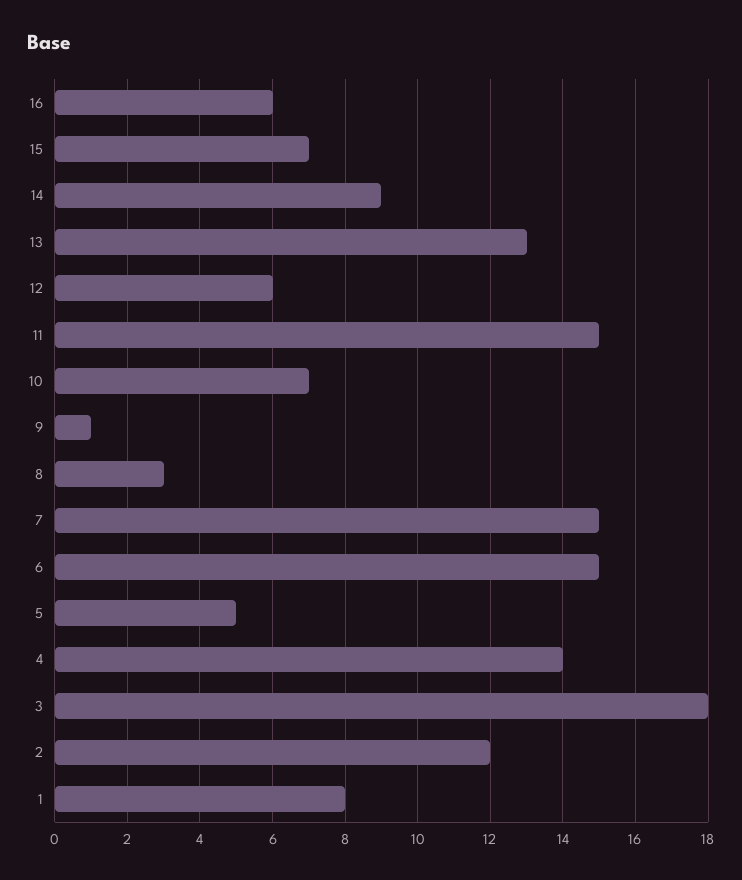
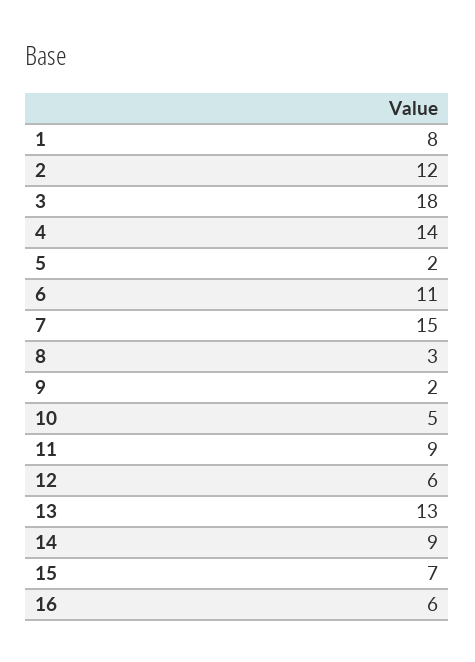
11: 15 -> 9
10: 7 -> 5
9: 1 -> 2
6: 15 -> 11
5: 5 -> 2

